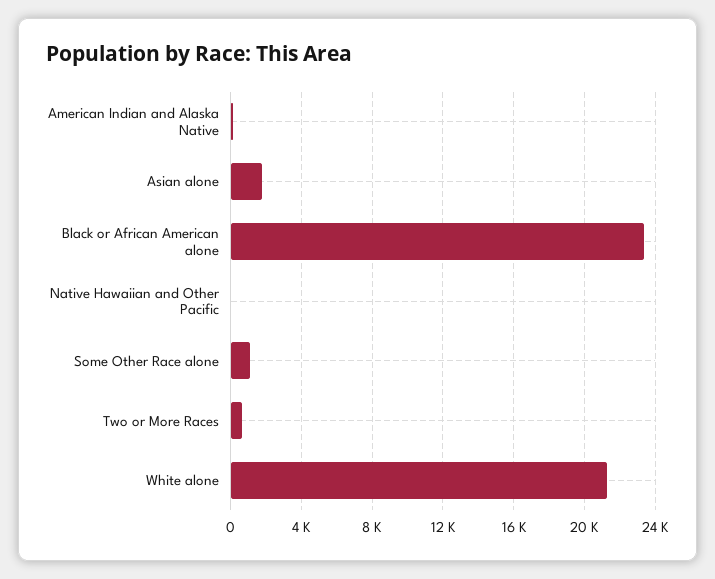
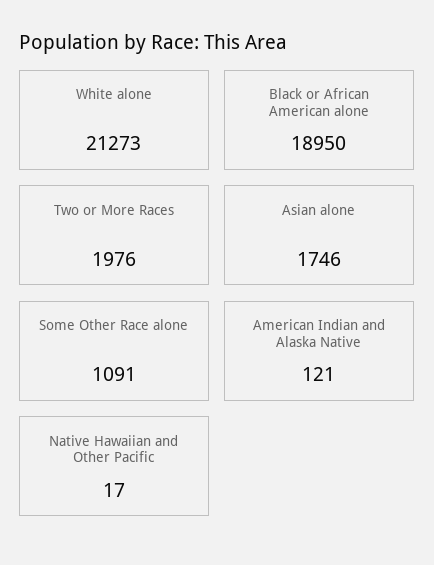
Black or African American alone: 23500 -> 18950
Two or More Races: 500 -> 1976

